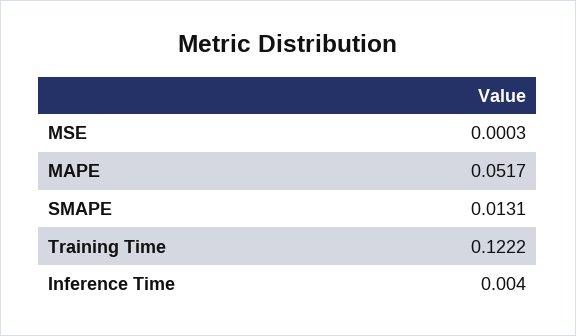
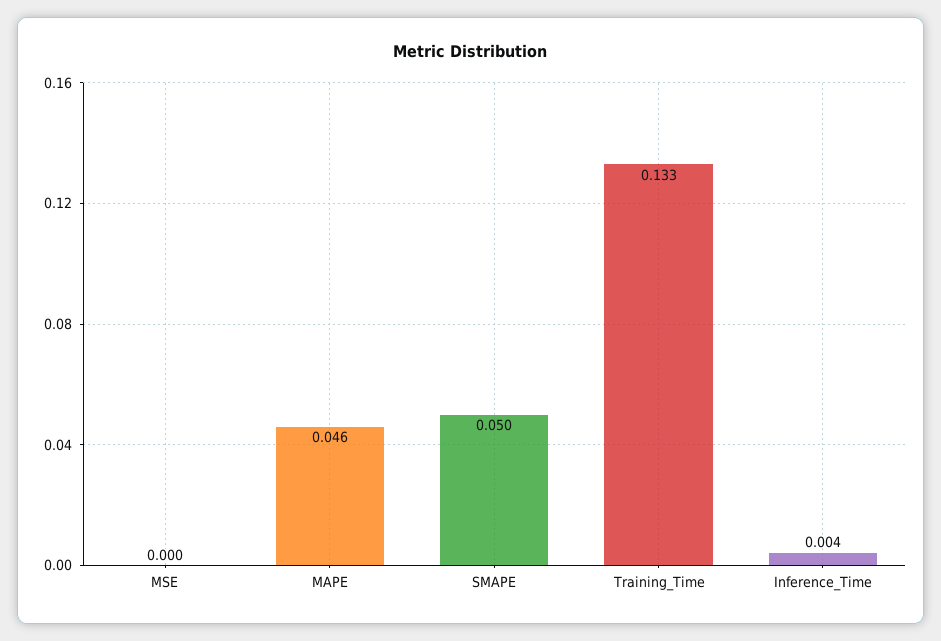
MAPE: 0.0517 -> 0.046
SMAPE: 0.0131 -> 0.05
Training Time: 0.1222 -> 0.133

